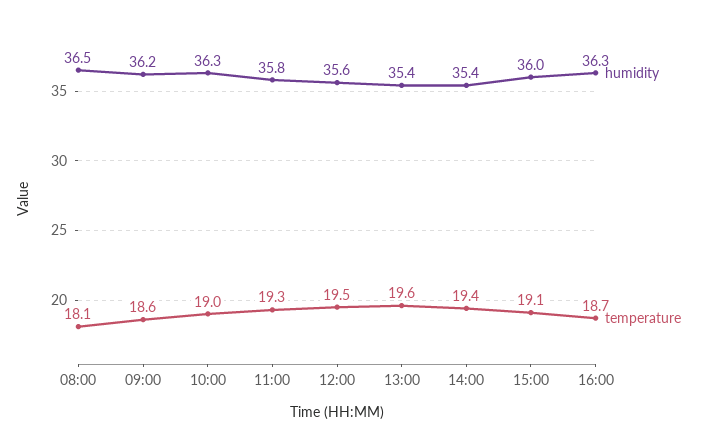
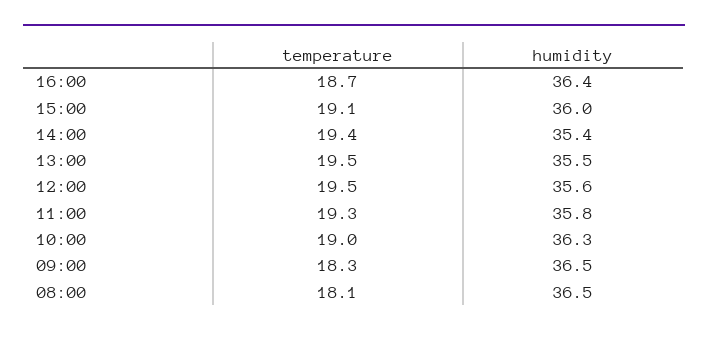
humidity, 09:00: 36.2 -> 36.5
temperature, 09:00: 18.6 -> 18.3
humidity, 13:00: 35.4 -> 35.5
temperature, 13:00: 19.6 -> 19.5
humidity, 16:00: 36.3 -> 36.4

